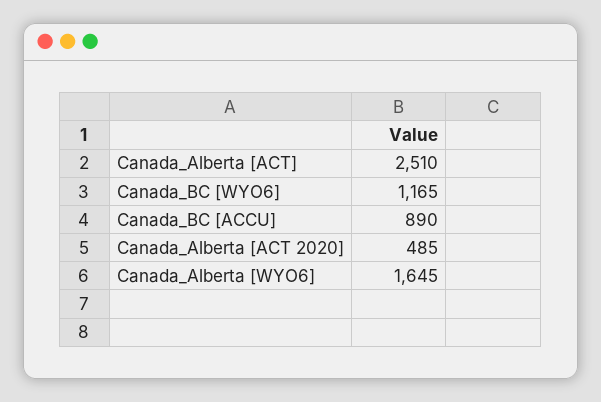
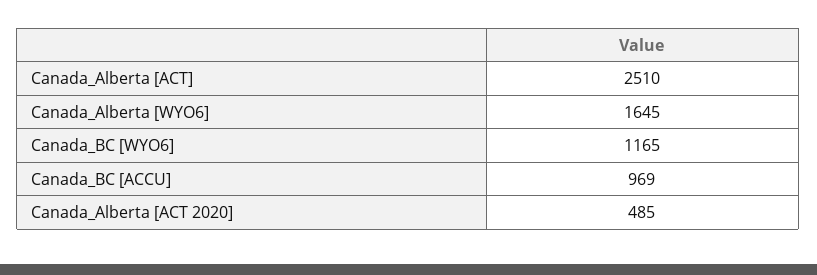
Canada_BC [ACCU]: 890 -> 969

